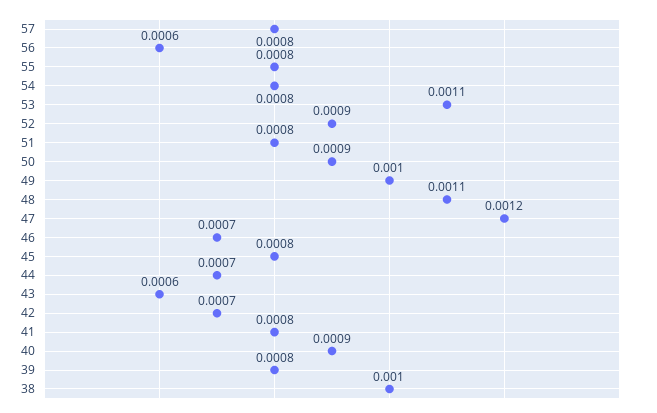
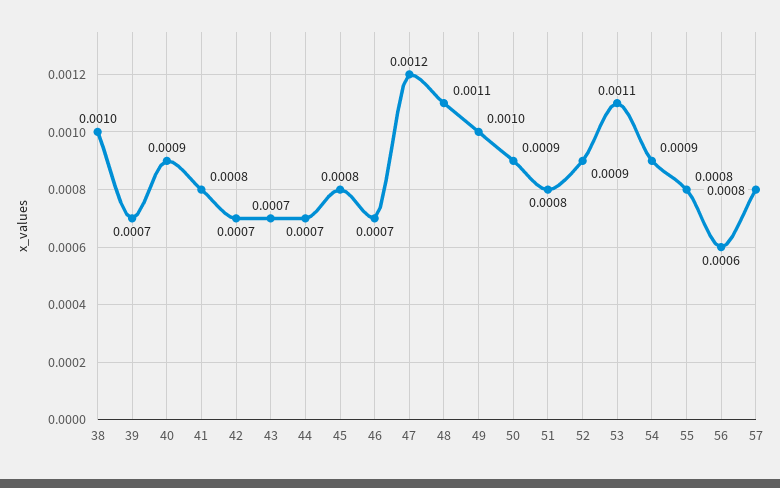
54: 0.0008 -> 0.0009
43: 0.0006 -> 0.0007
39: 0.0008 -> 0.0007

